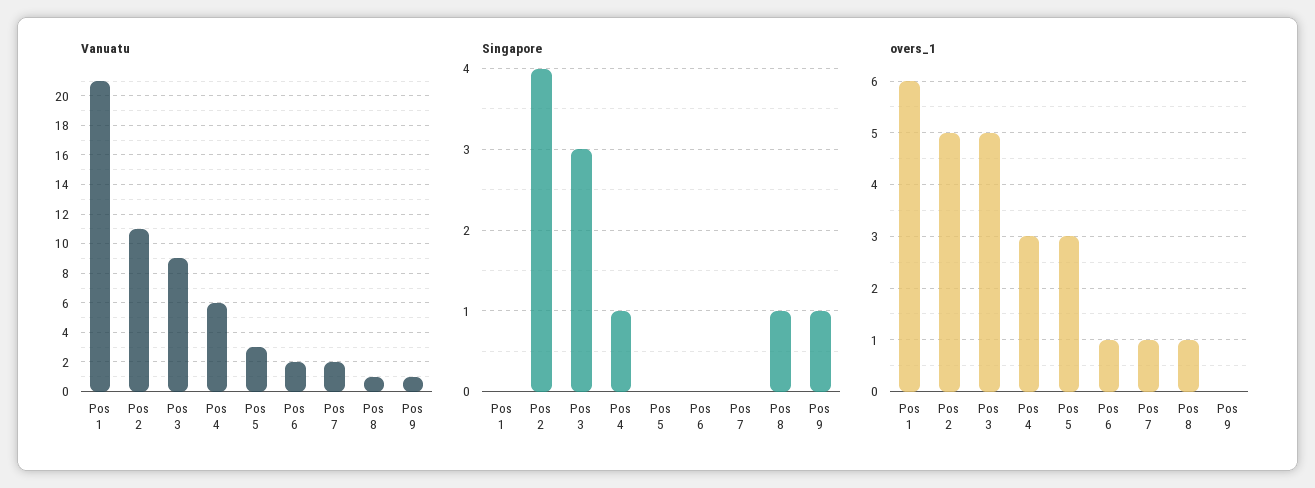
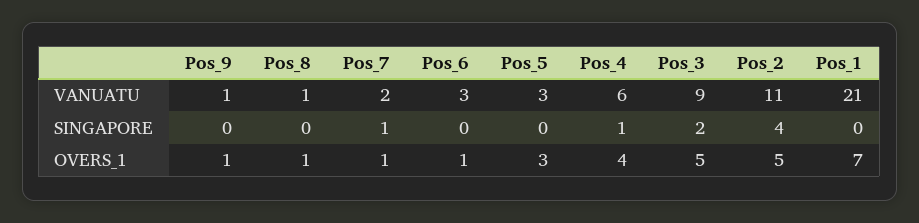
Vanuatu, Pos 6: 2 -> 3
Singapore, Pos 3: 3 -> 2
Singapore, Pos 7: 0 -> 1
Singapore, Pos 8: 1 -> 0
Singapore, Pos 9: 1 -> 0
overs_1, Pos 1: 6 -> 7
overs_1, Pos 4: 3 -> 4
overs_1, Pos 9: 0 -> 1

